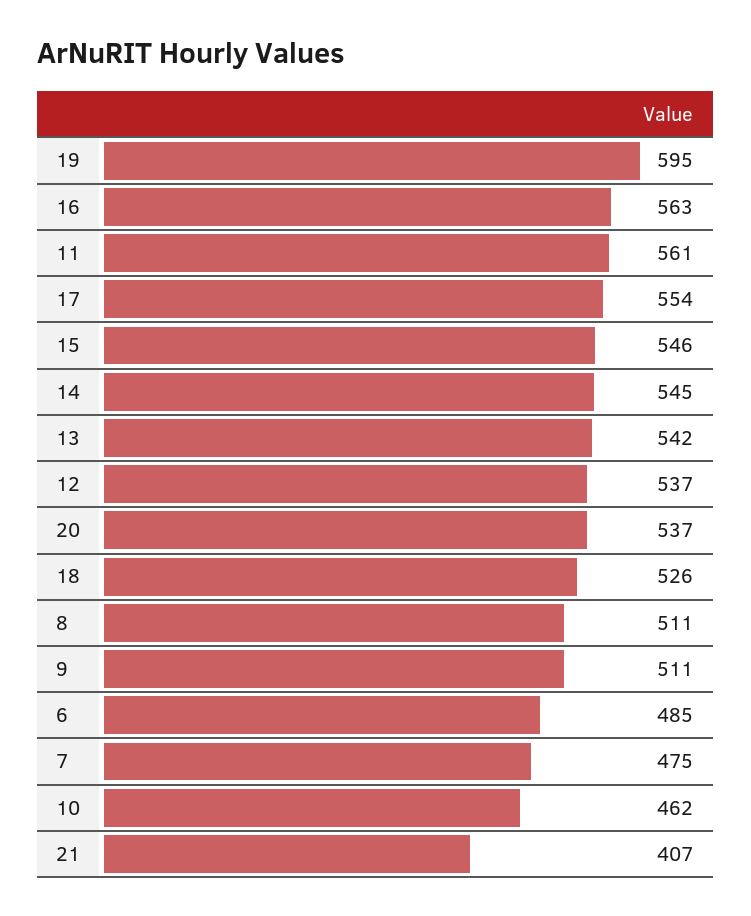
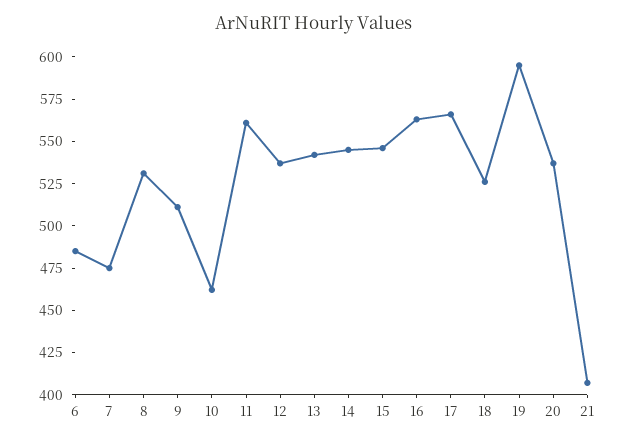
17: 554 -> 565
8: 511 -> 530

